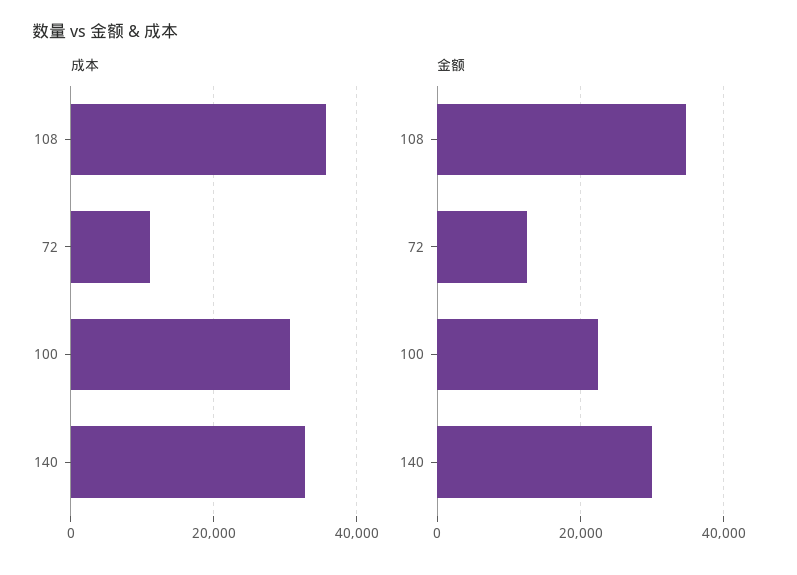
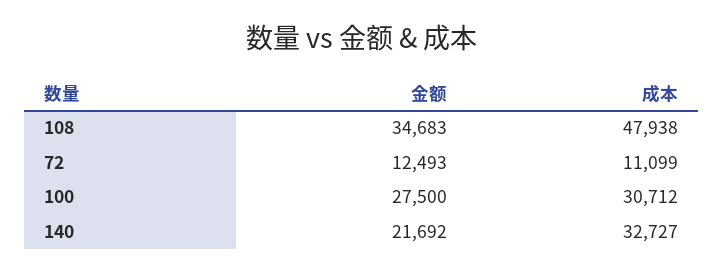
成本, 108: 36000 -> 47938
金额, 100: 22000 -> 27500
金额, 140: 30000 -> 21692

